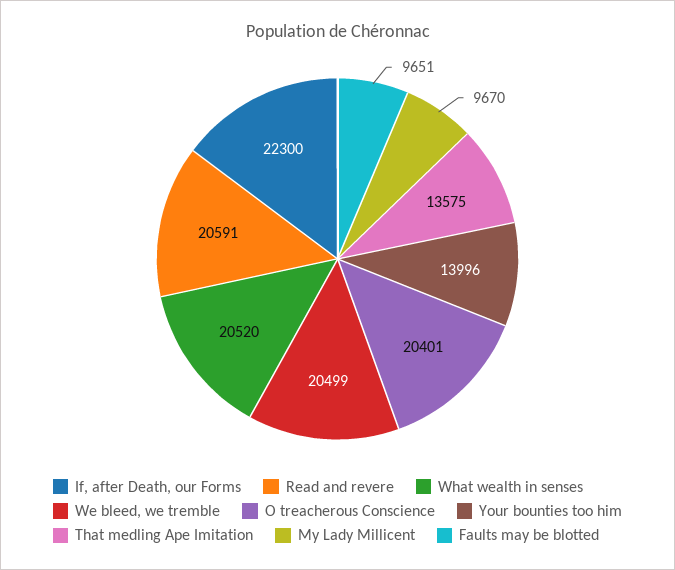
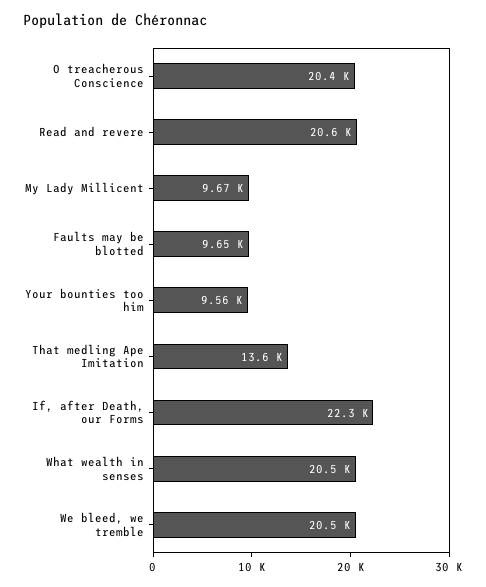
Your bounties too him: 13996 -> 9560

